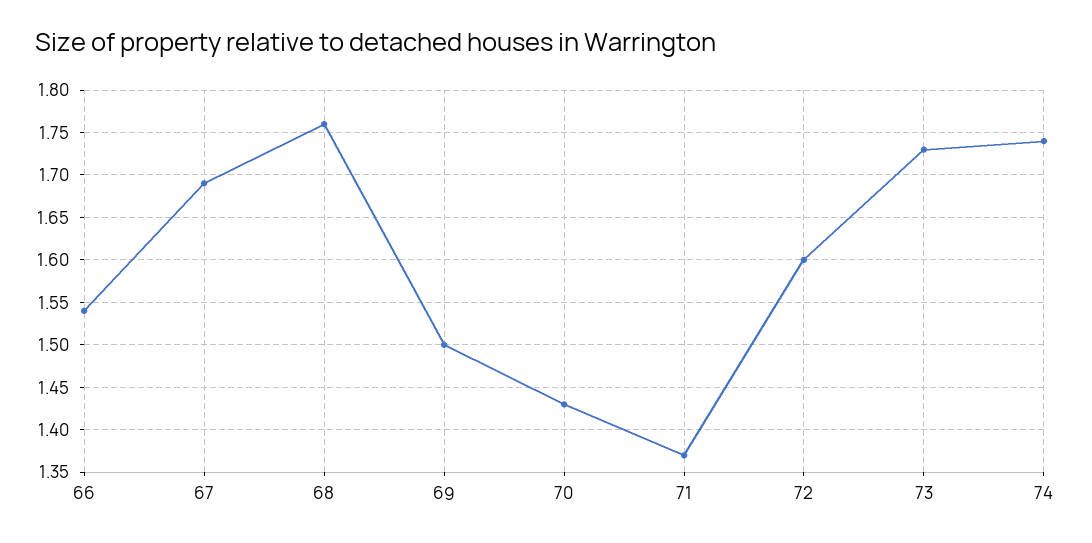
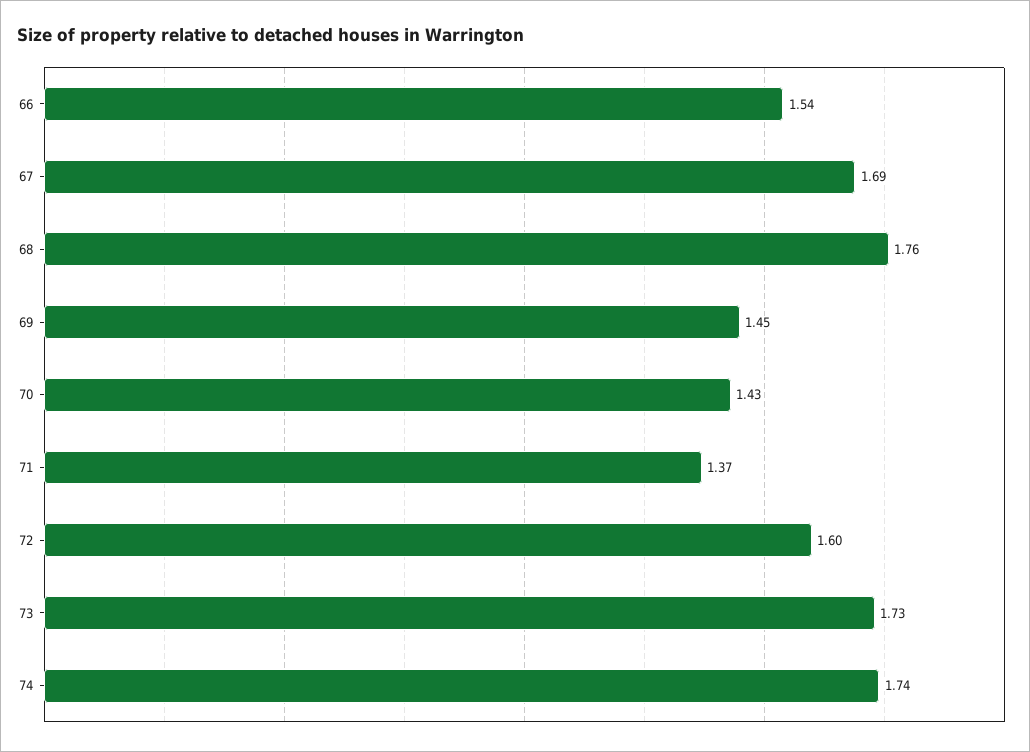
69: 1.5 -> 1.45

